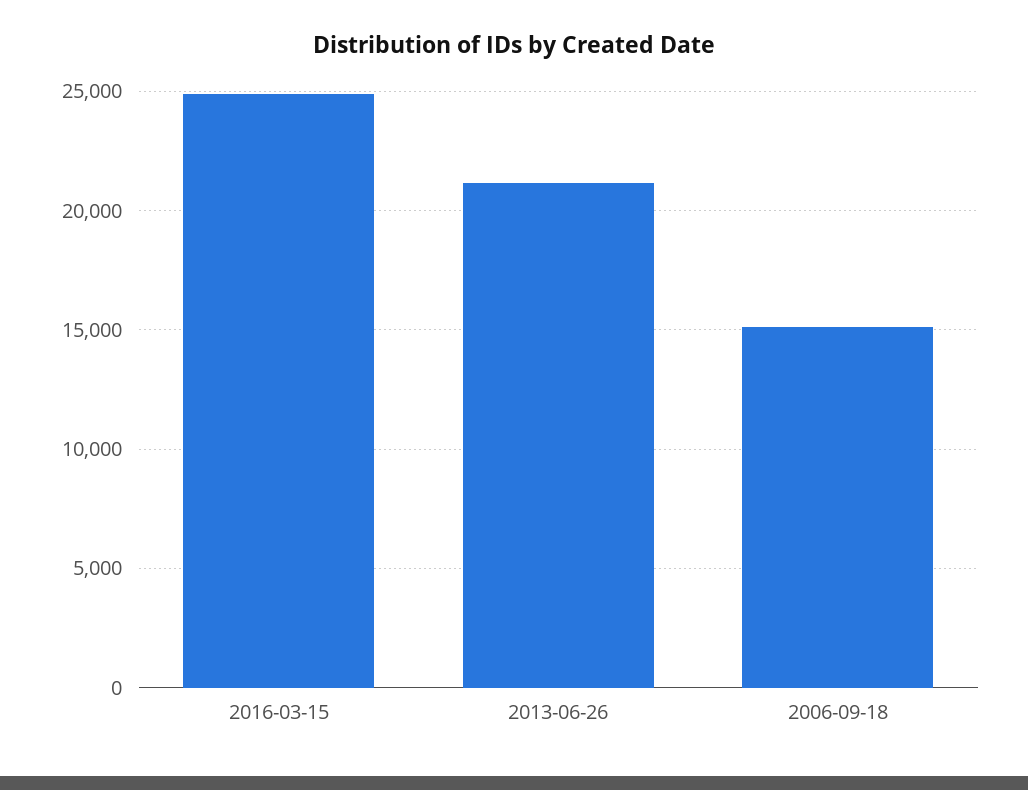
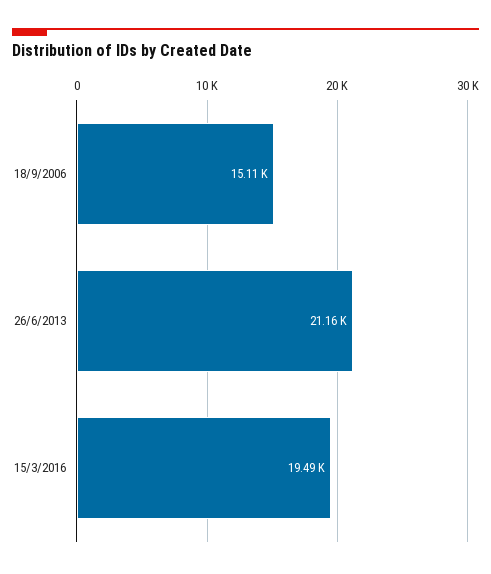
2016-03-15: 25000 -> 19490

